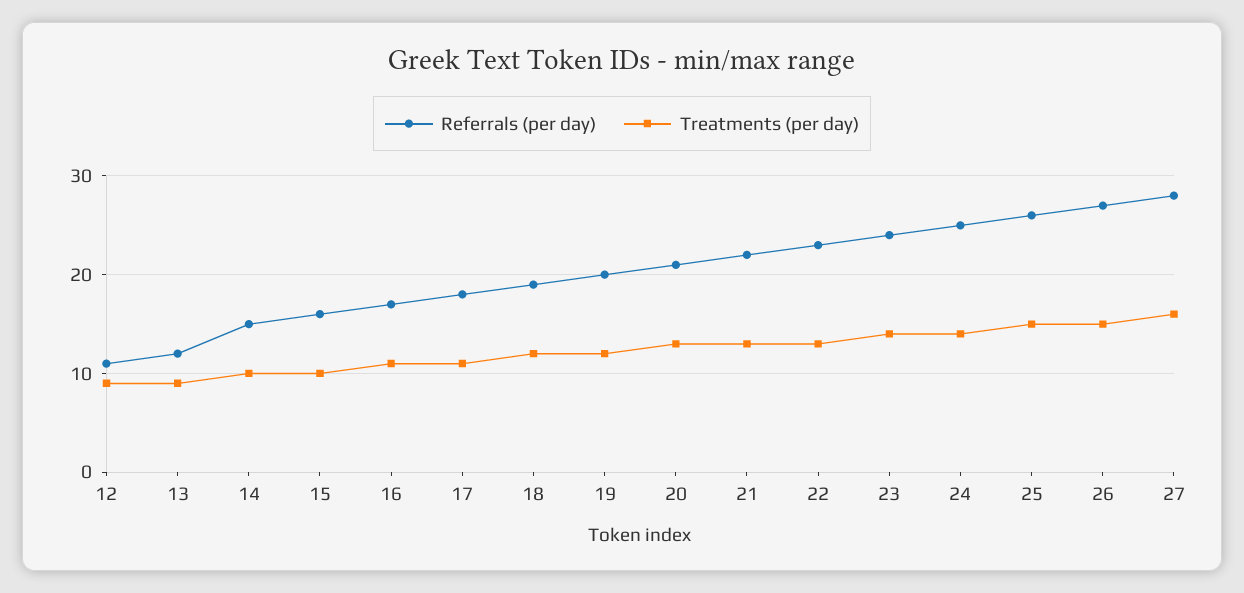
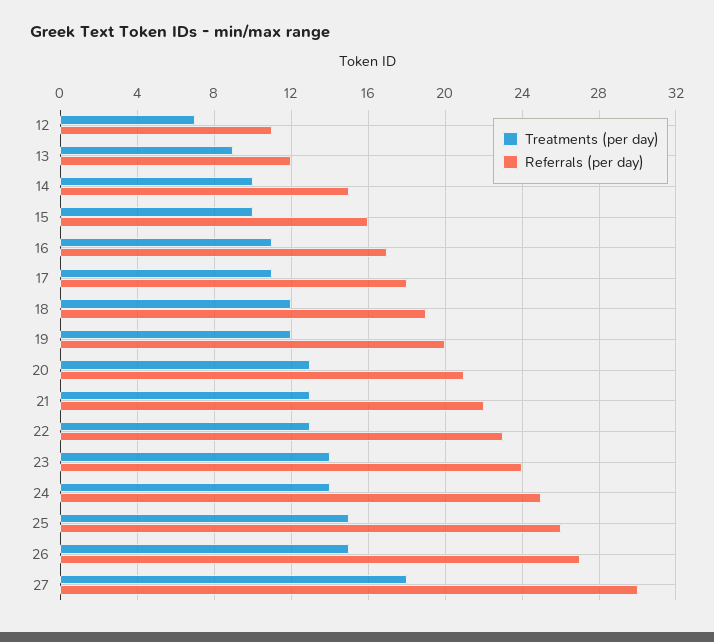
Treatments (per day), 12: 9 -> 7
Referrals (per day), 27: 28 -> 30
Treatments (per day), 27: 16 -> 18

